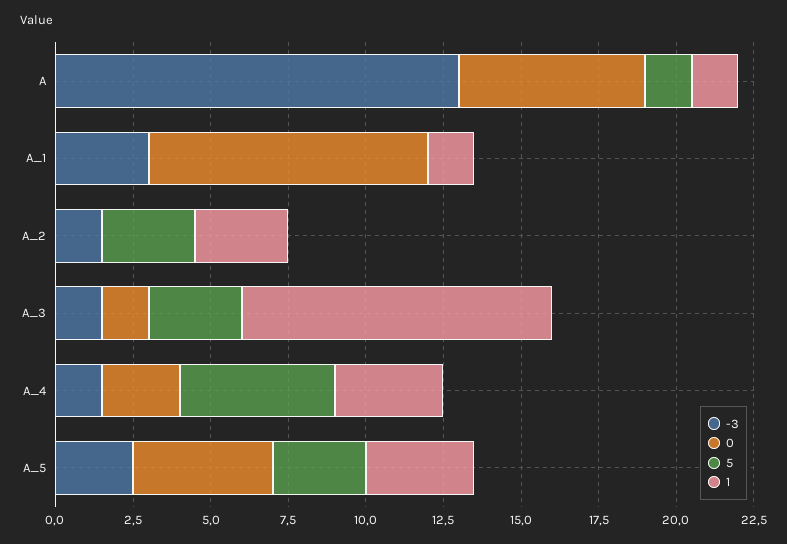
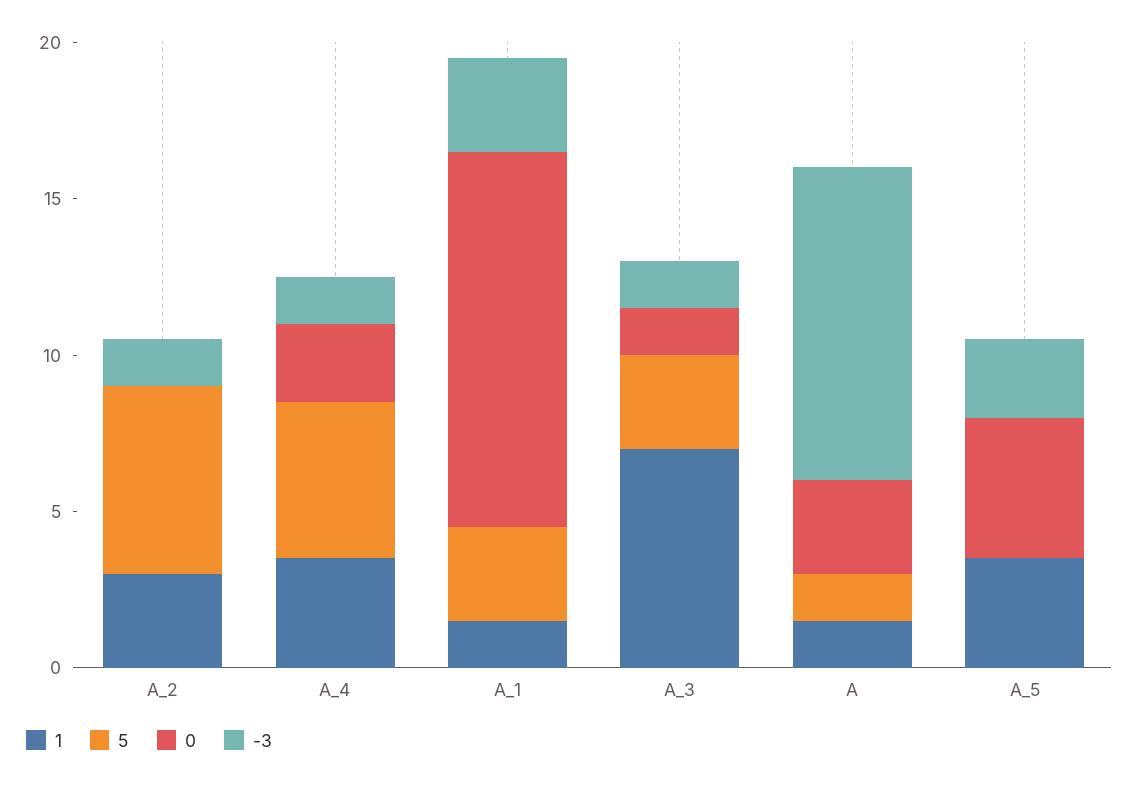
-3, A: 13 -> 10
0, A: 6 -> 3
0, A_1: 9 -> 12
5, A_1: 0 -> 3
5, A_2: 3 -> 6
1, A_3: 10 -> 7
5, A_5: 3 -> 0

